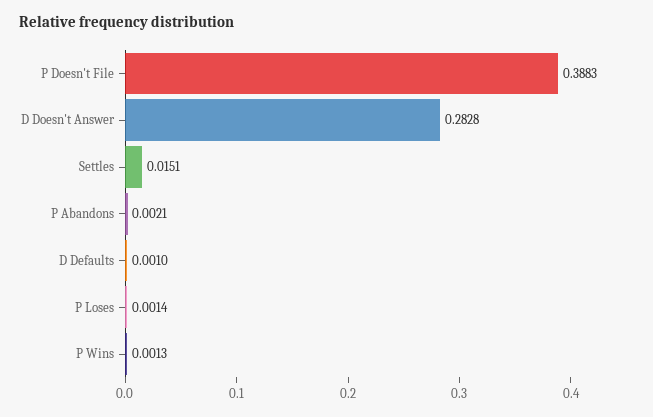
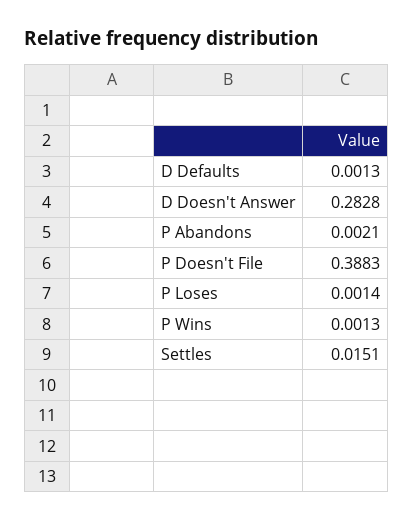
D Defaults: 0.001 -> 0.0013

